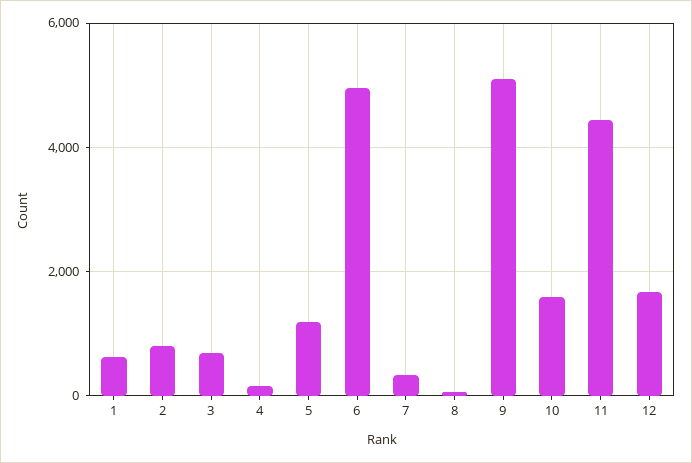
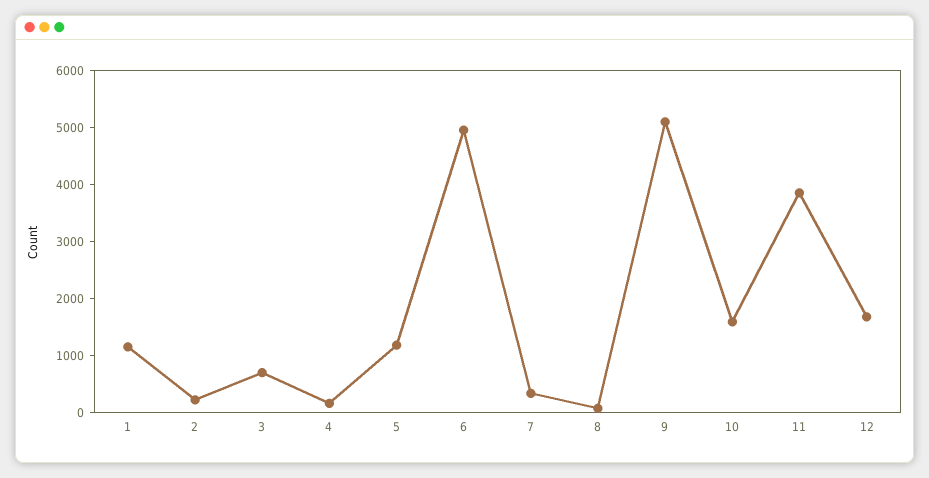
1: 600 -> 1200
2: 800 -> 200
11: 4400 -> 3800

